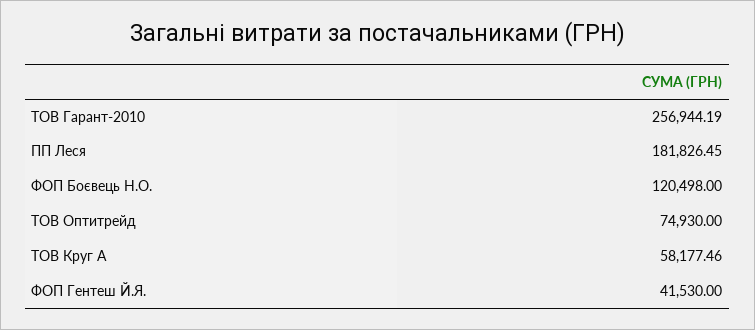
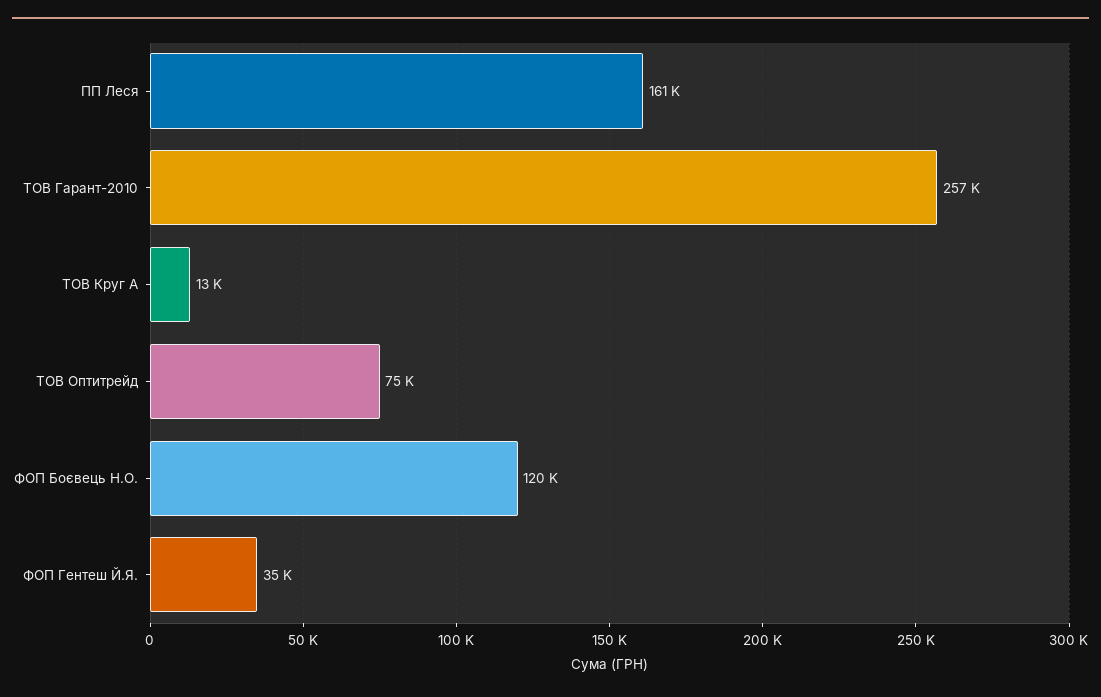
ПП Леся: 181826.45 -> 161000
ТОВ Круг А: 58177.46 -> 13000
ФОП Гентеш Й.Я.: 41530 -> 35000

